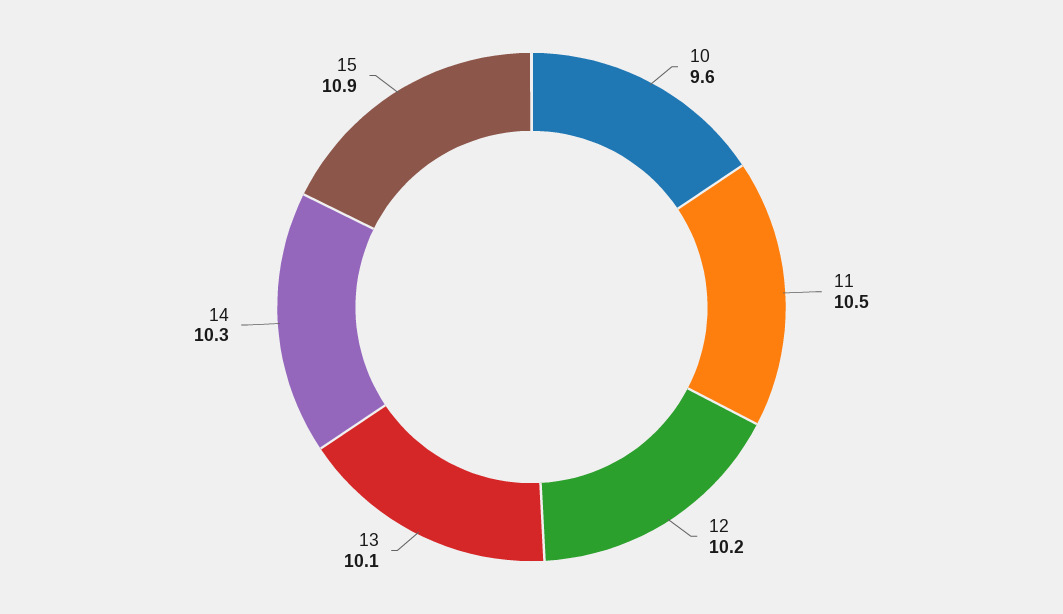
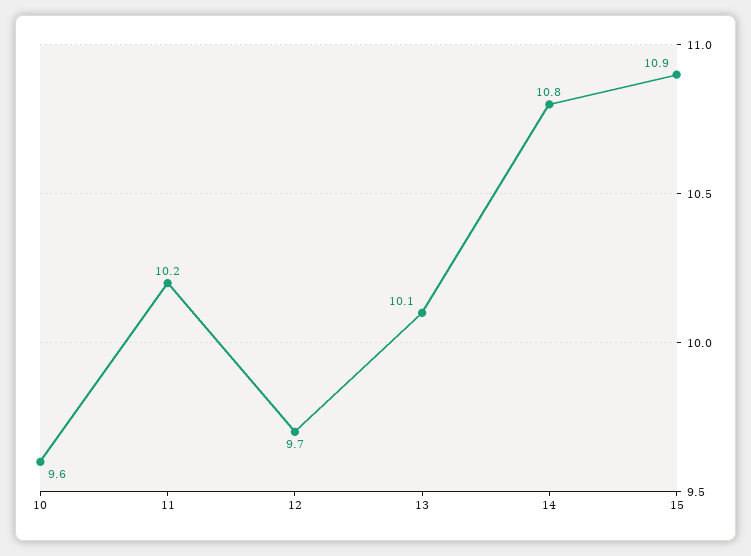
11: 10.5 -> 10.2
12: 10.2 -> 9.7
14: 10.3 -> 10.8

